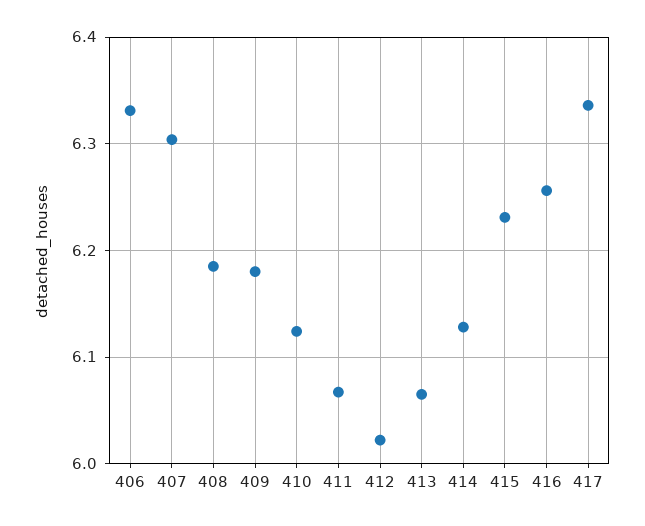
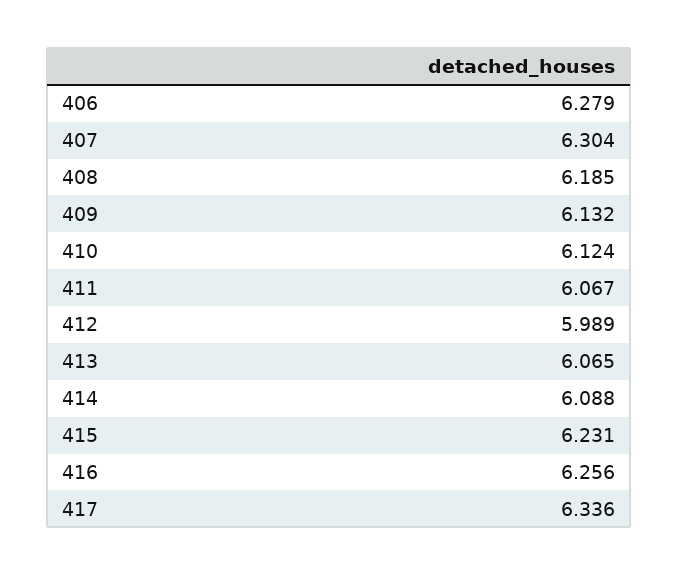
406: 6.33 -> 6.279
409: 6.18 -> 6.132
412: 6.02 -> 5.989
414: 6.13 -> 6.088

